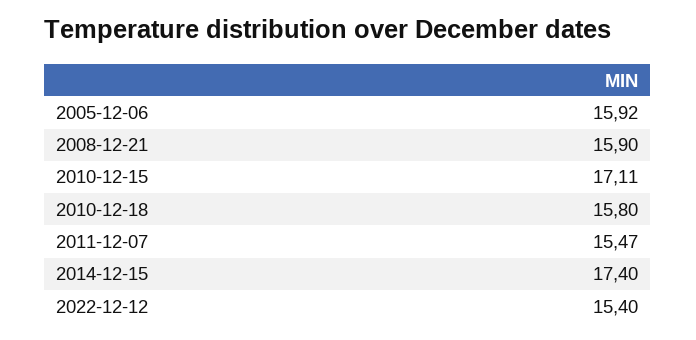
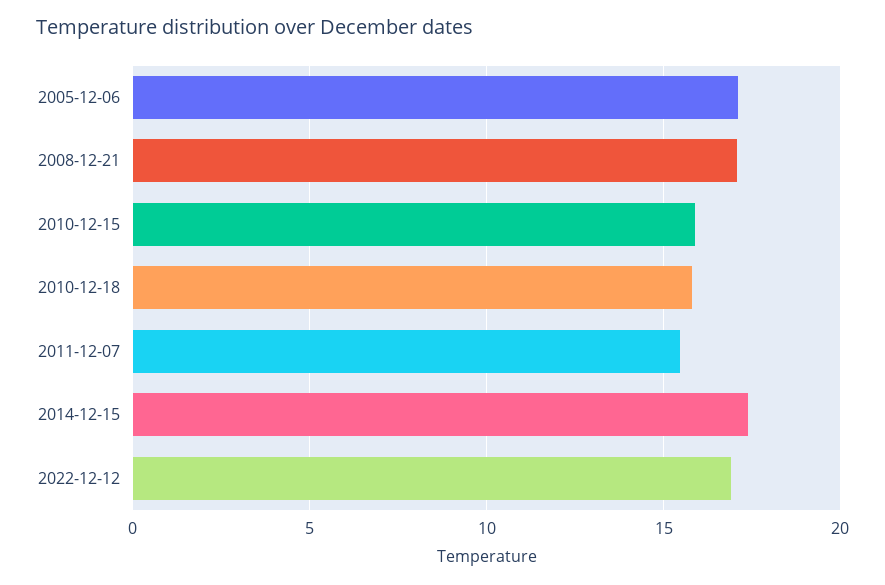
2005-12-06: 15.92 -> 17
2008-12-21: 15.9 -> 17
2010-12-15: 17.11 -> 16
2022-12-12: 15.4 -> 17

